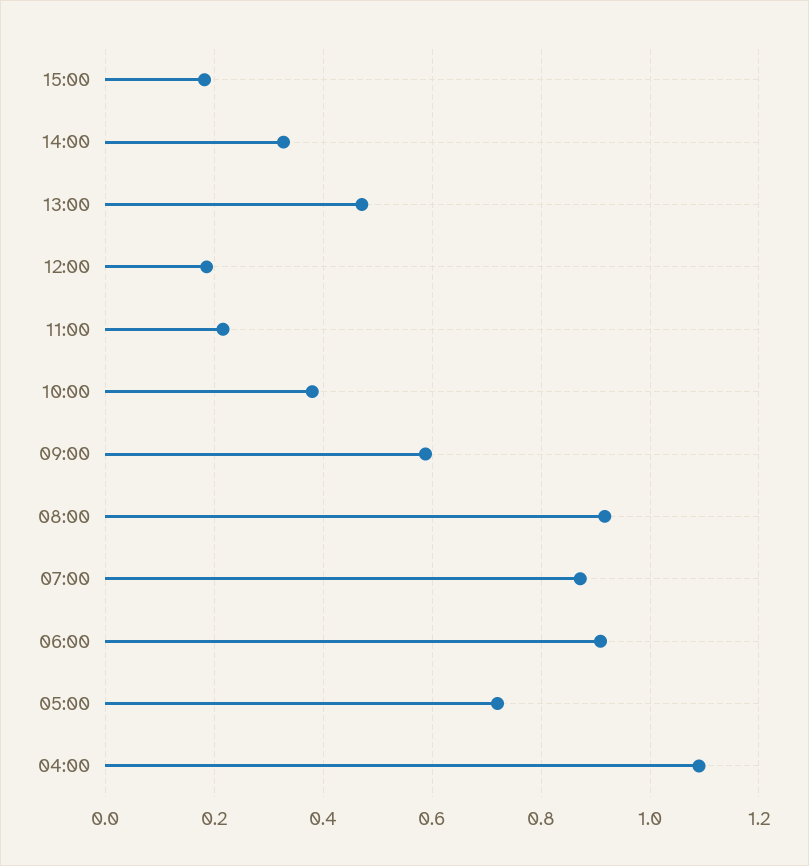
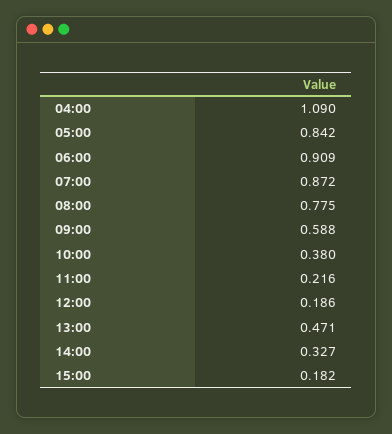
08:00: 0.92 -> 0.775
05:00: 0.72 -> 0.842

